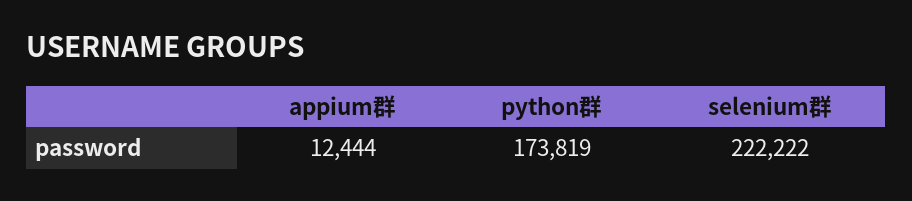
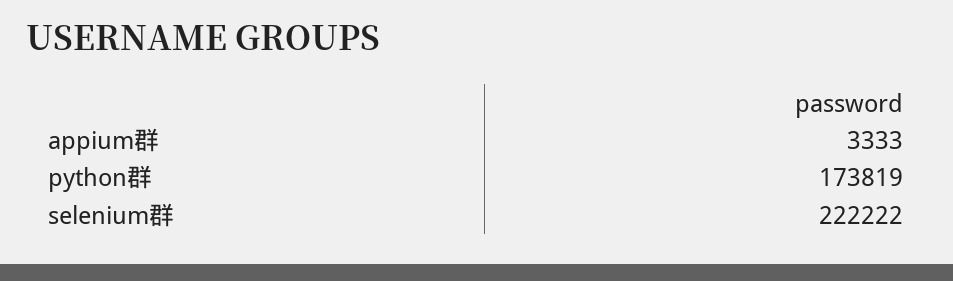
appium群: 12444 -> 3333

